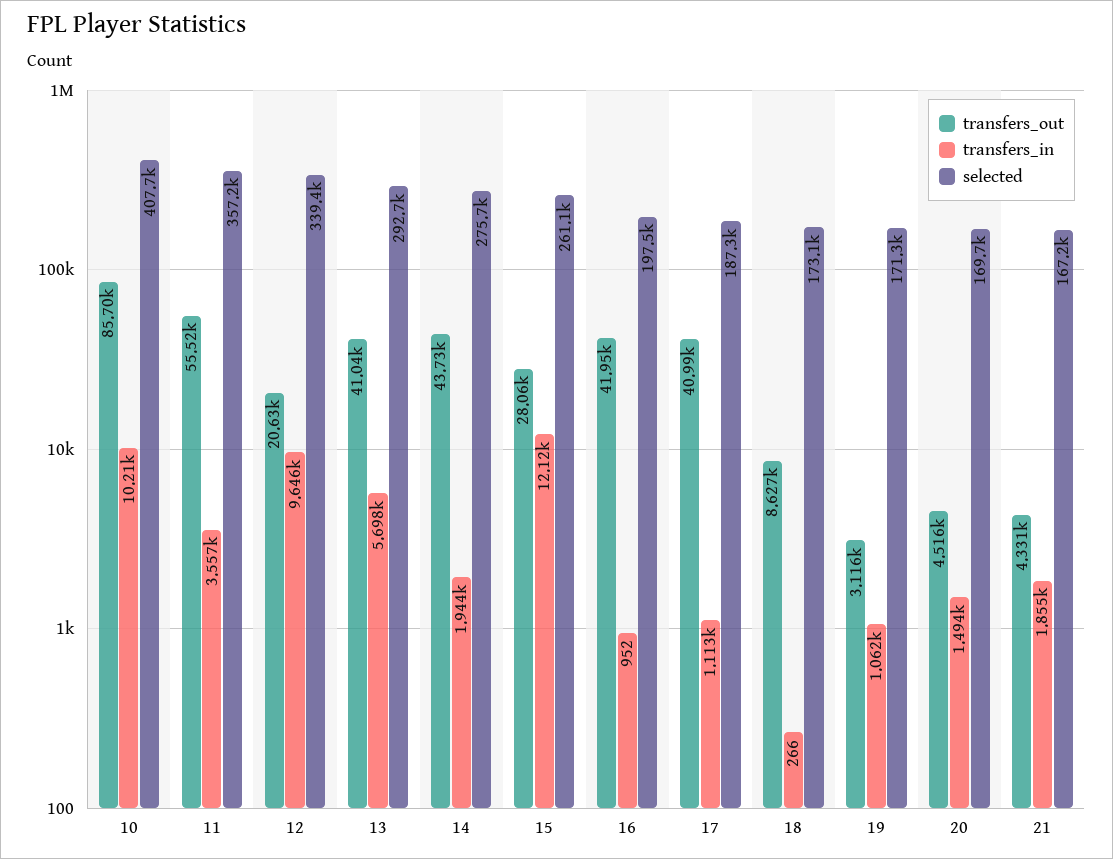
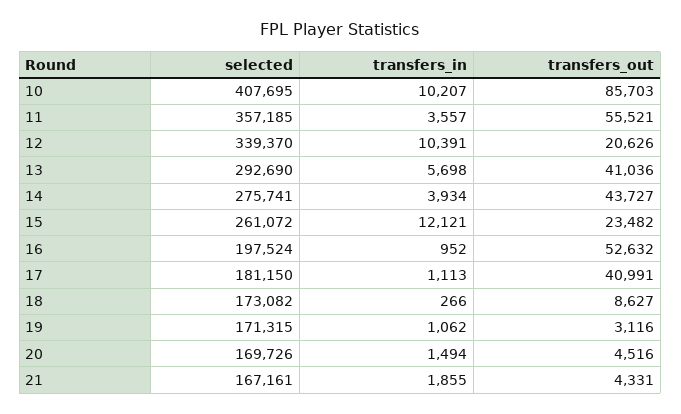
transfers_in, 12: 9646 -> 10391
transfers_in, 14: 1944 -> 3934
transfers_out, 15: 28060 -> 23482
transfers_out, 16: 41950 -> 52632
selected, 17: 187300 -> 181150

